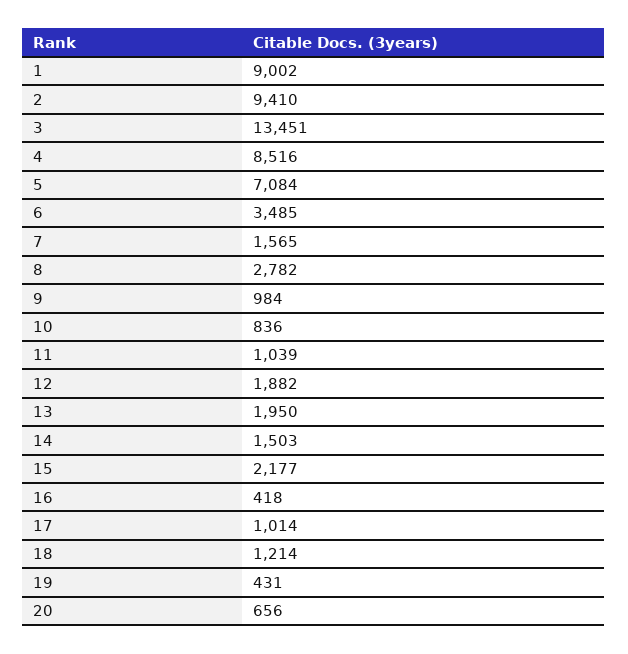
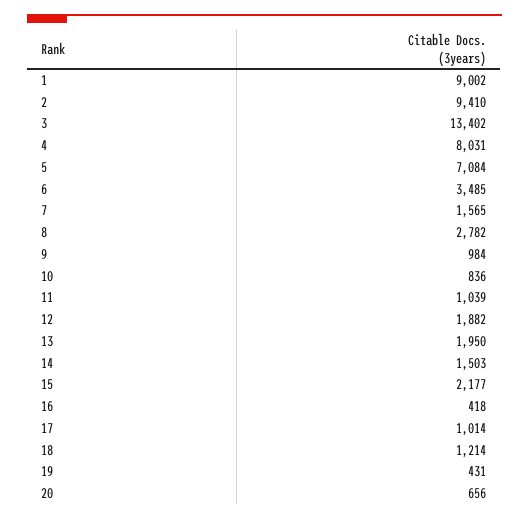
3: 13451 -> 13402
4: 8516 -> 8031

